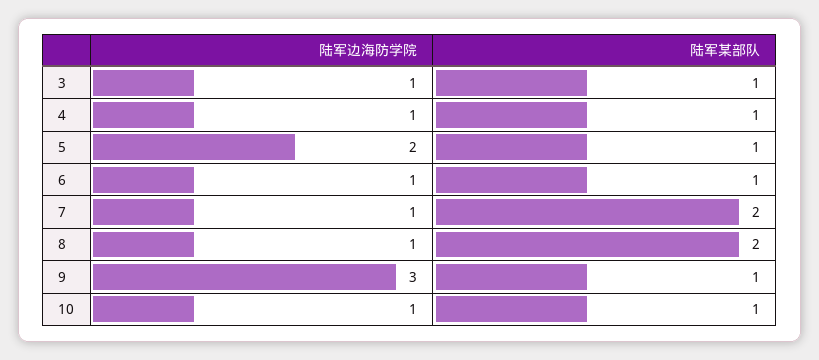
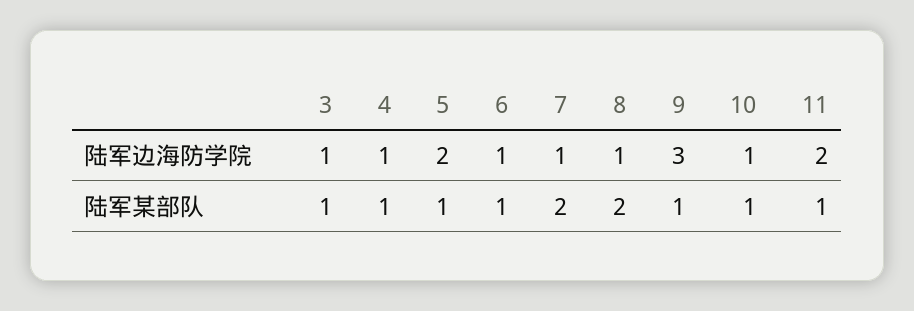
陆军边海防学院, 11: none -> 2
陆军某部队, 11: none -> 1

